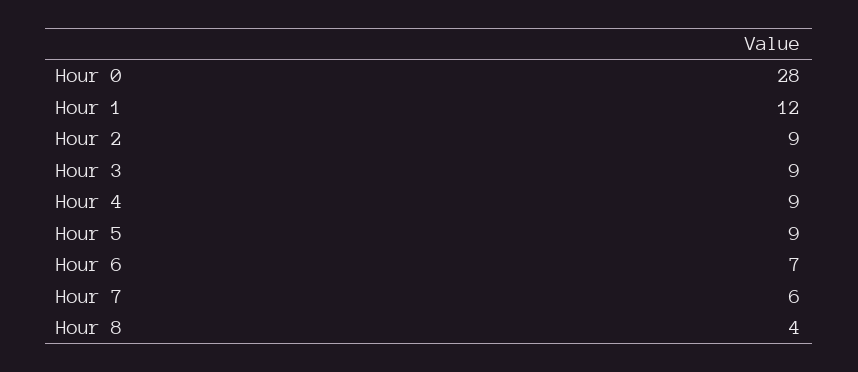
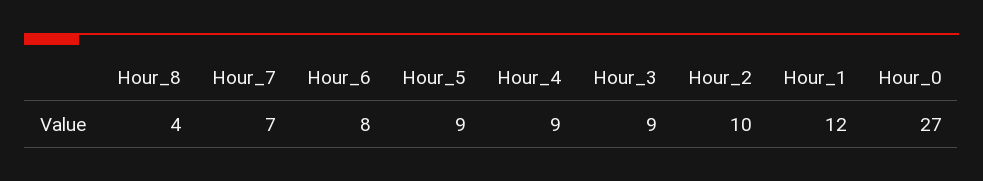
Hour 0: 28 -> 27
Hour 2: 9 -> 10
Hour 6: 7 -> 8
Hour 7: 6 -> 7

